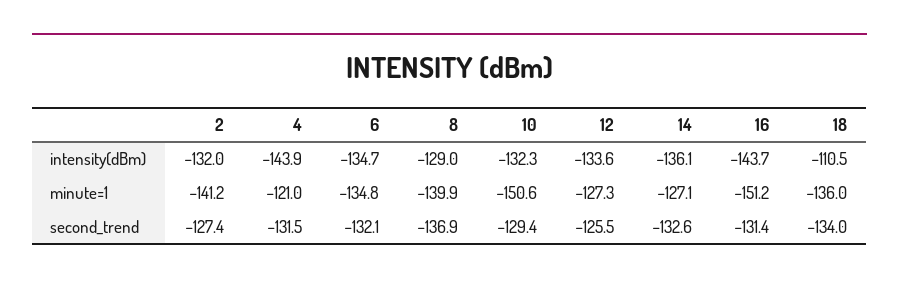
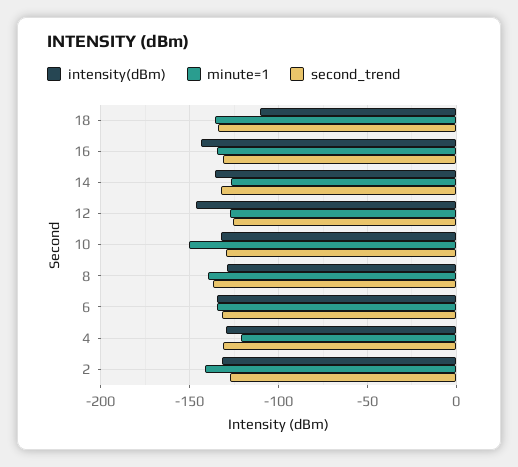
intensity(dBm), 4: -143.9 -> -130
intensity(dBm), 12: -133.6 -> -145
minute=1, 16: -151.2 -> -135

